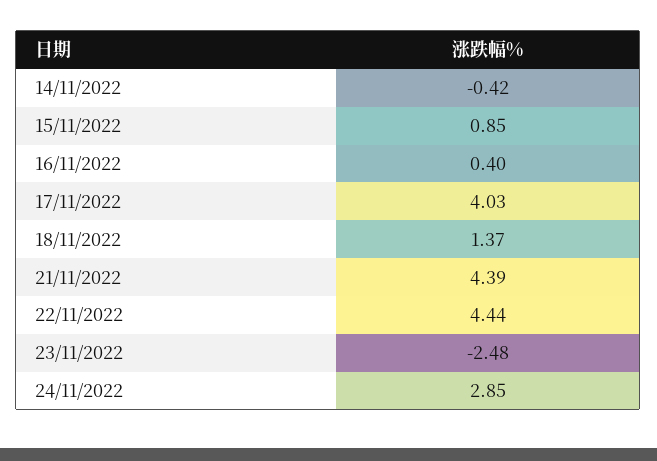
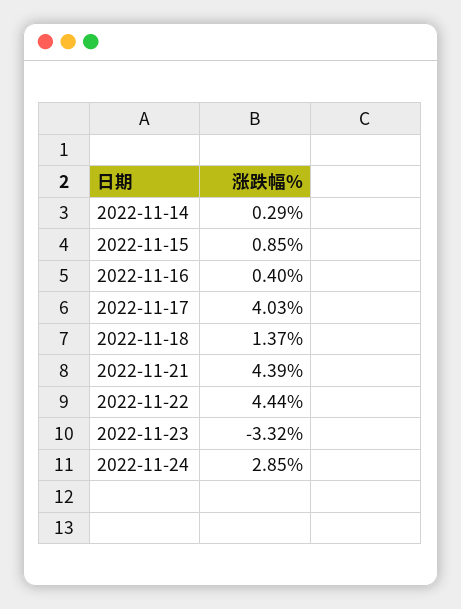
14/11/2022: -0.42 -> 0.29
23/11/2022: -2.48 -> -3.32

